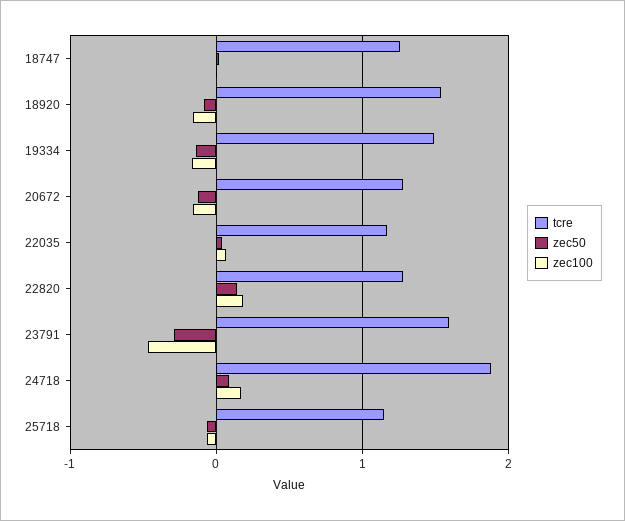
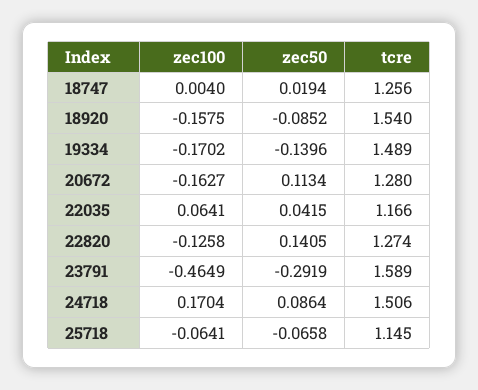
zec50, 20672: -0.1 -> 0.1134
zec100, 22820: 0.2 -> -0.1258
tcre, 24718: 1.9 -> 1.506

